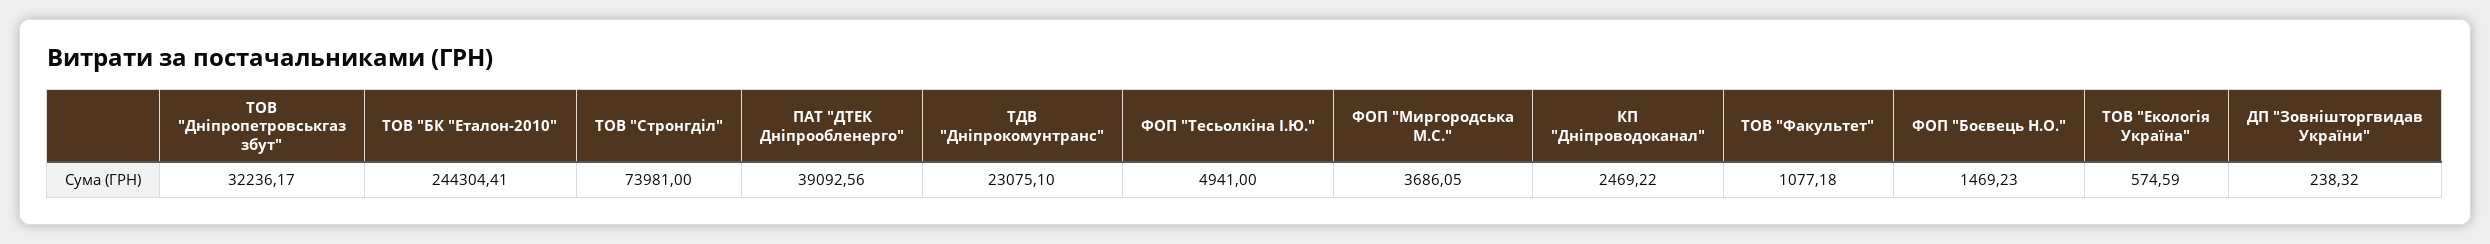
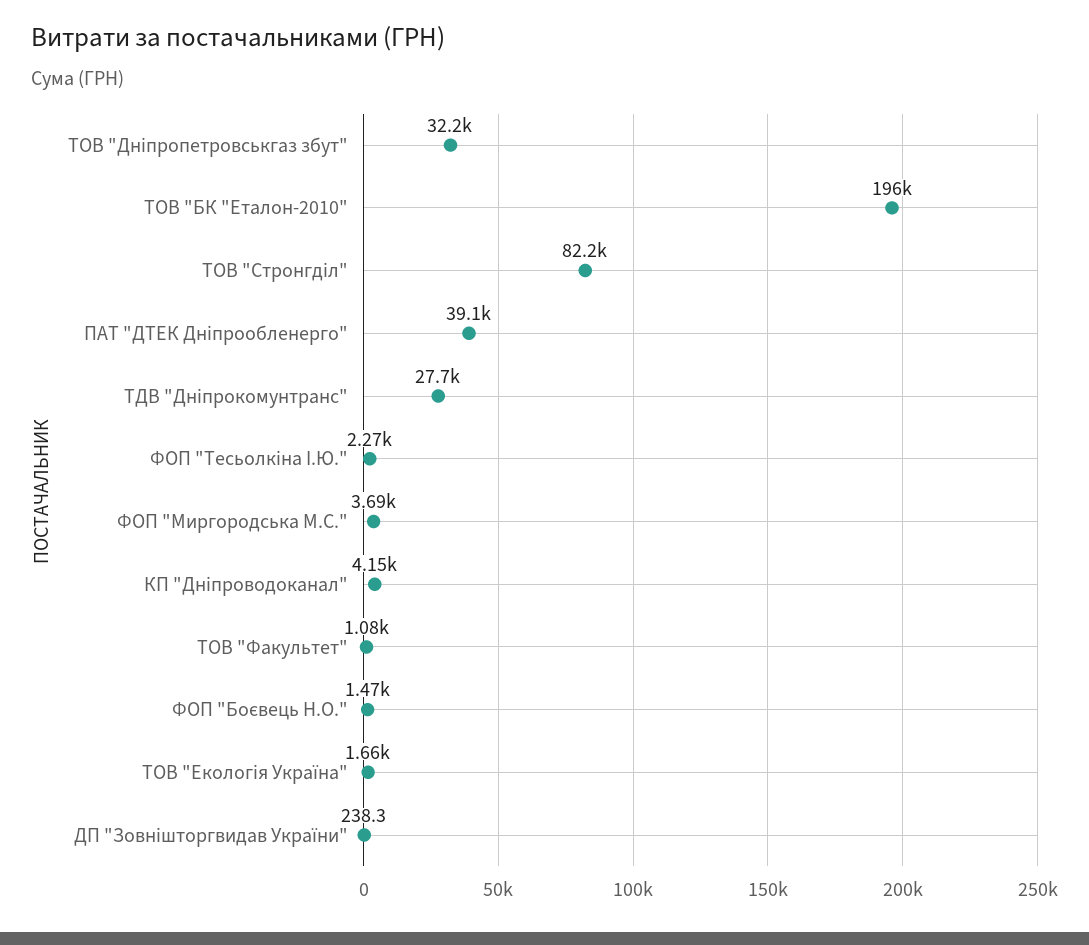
ТОВ "БК "Еталон-2010": 244304.41 -> 196000
ТОВ "Стронгділ": 73981 -> 82200
ТДВ "Дніпрокомунтранс": 23075.1 -> 27700
ФОП "Тесьолкіна І.Ю.": 4941 -> 2270
КП "Дніпроводоканал": 2469.22 -> 4150
ТОВ "Екологія Україна": 574.59 -> 1660

